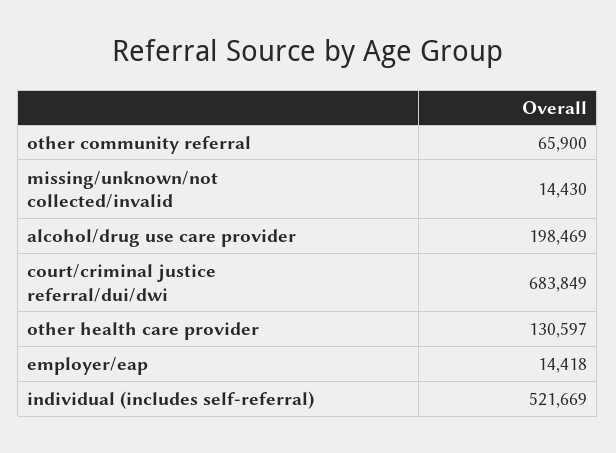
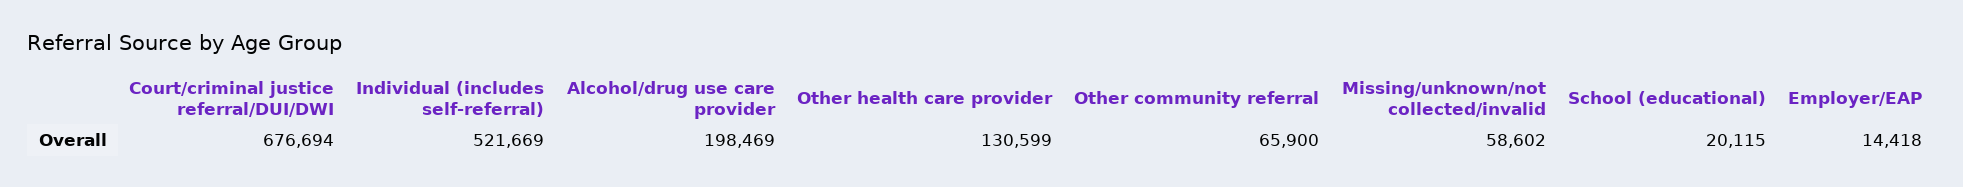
missing/unknown/not collected/invalid: 14430 -> 58602
court/criminal justice referral/dui/dwi: 683849 -> 676694
other health care provider: 130597 -> 130599
School (educational): none -> 20115

